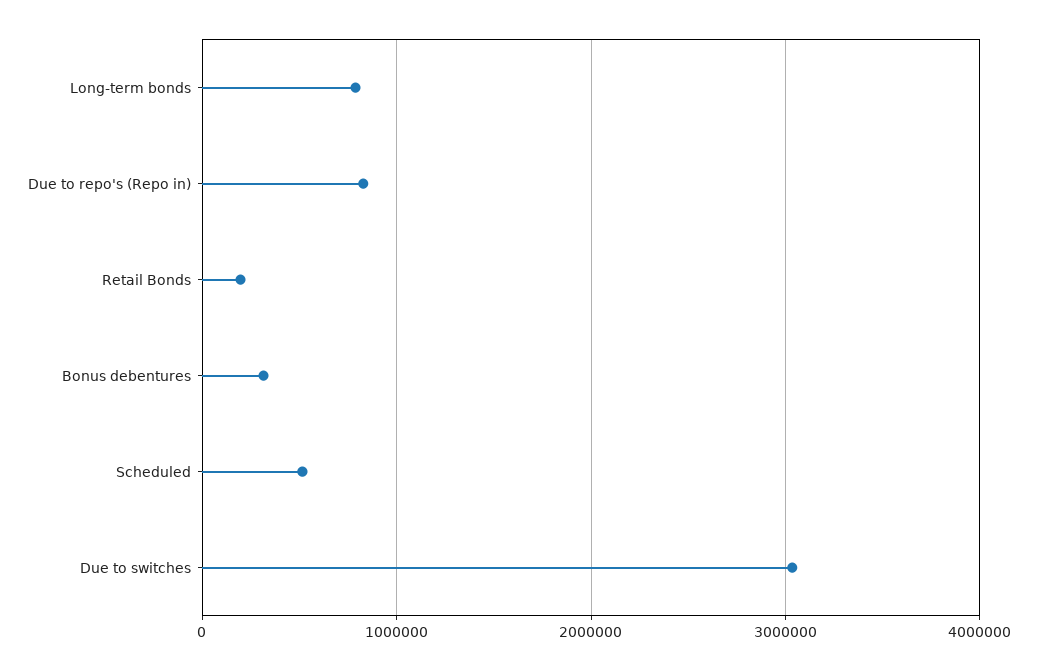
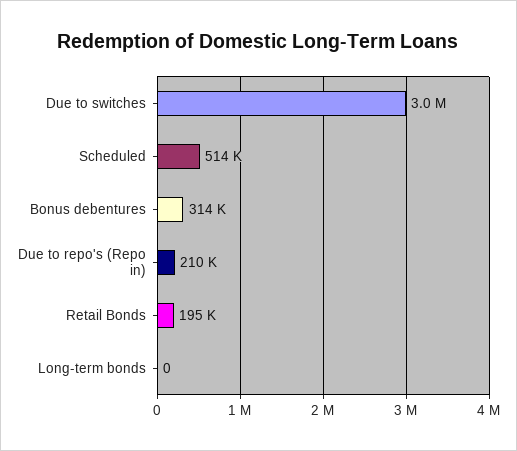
Long-term bonds: 800000 -> 0
Due to repo's (Repo in): 800000 -> 210000

